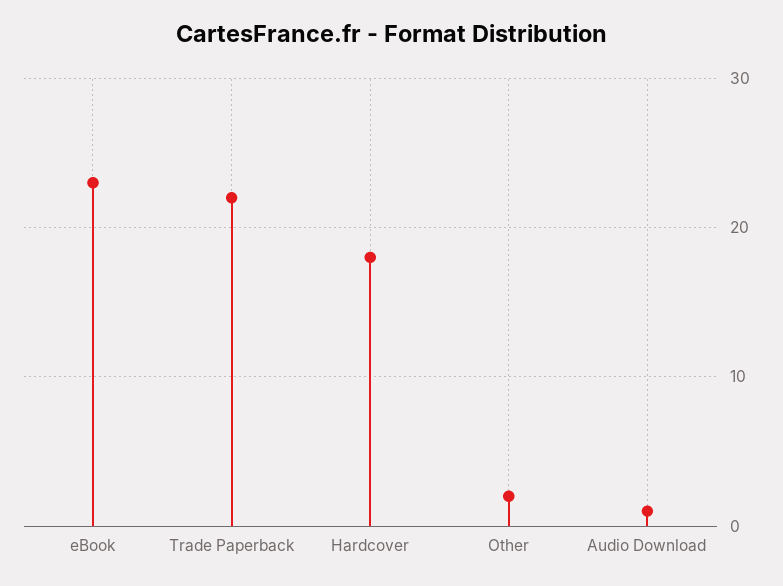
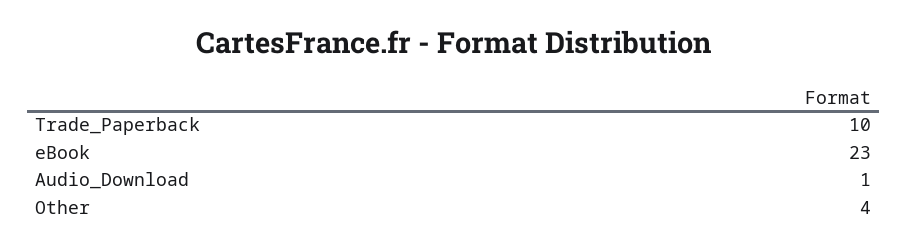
Trade Paperback: 22 -> 10
Hardcover: 18 -> none
Other: 2 -> 4

